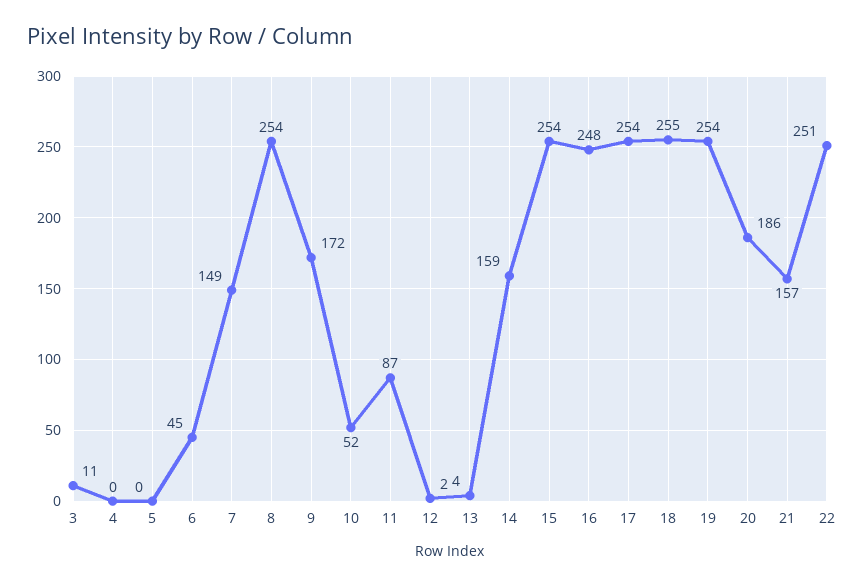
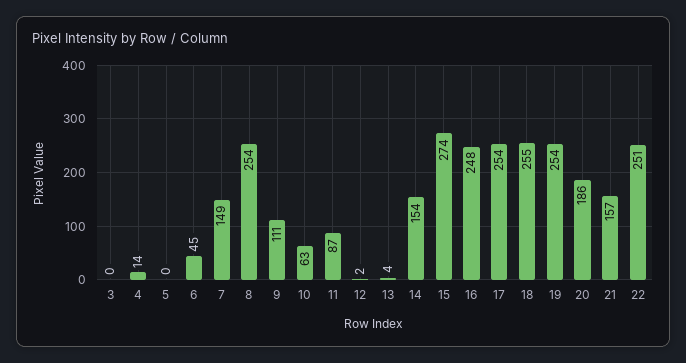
3: 11 -> 0
4: 0 -> 14
9: 172 -> 111
10: 52 -> 63
14: 159 -> 154
15: 254 -> 274

